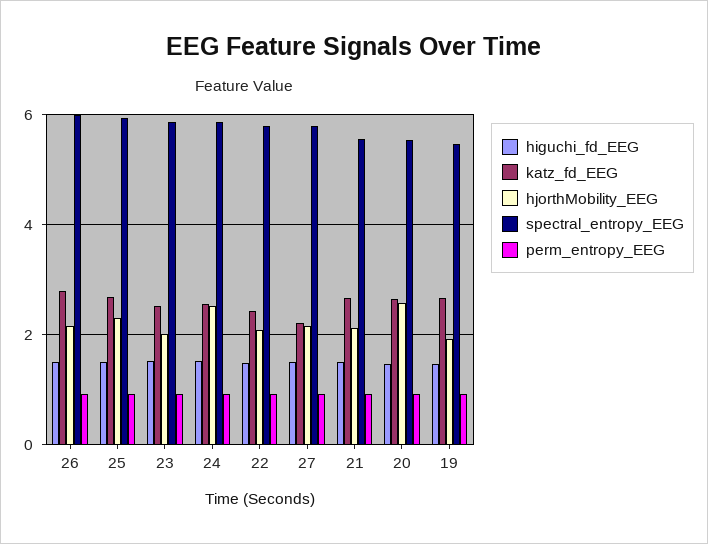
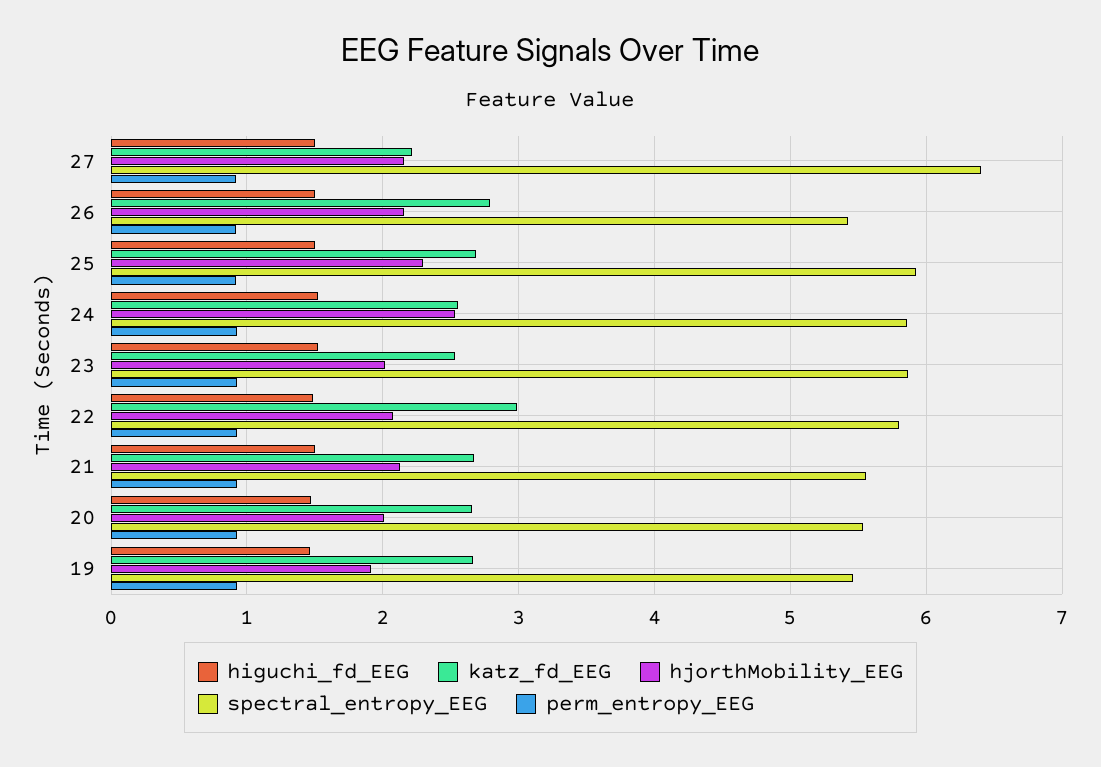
spectral_entropy_EEG, 26: 6 -> 5.4
katz_fd_EEG, 22: 2.4 -> 3
spectral_entropy_EEG, 27: 5.8 -> 6.4
hjorthMobility_EEG, 20: 2.6 -> 2

